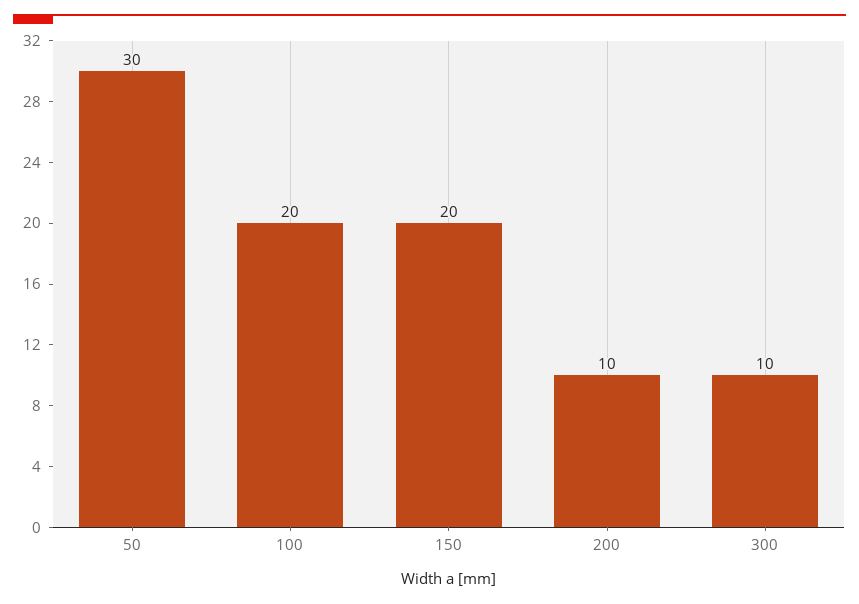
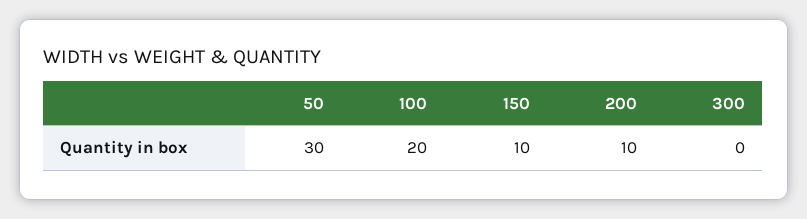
150: 20 -> 10
300: 10 -> 0

